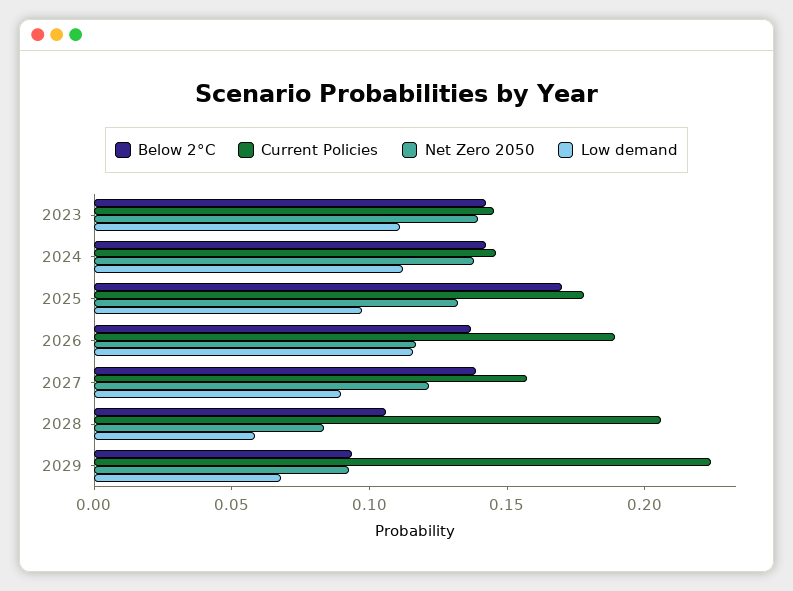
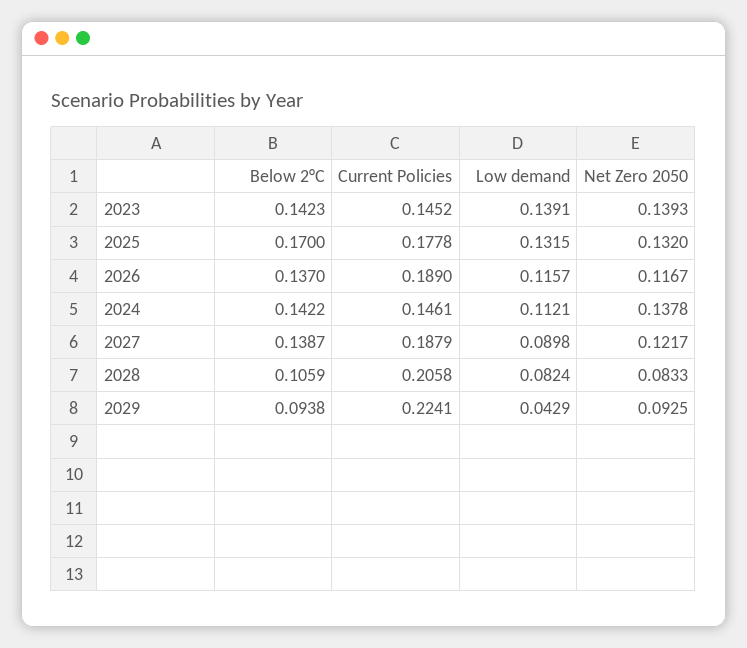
Low demand, 2023: 0.11 -> 0.1391
Low demand, 2025: 0.1 -> 0.1315
Current Policies, 2027: 0.16 -> 0.1879
Low demand, 2028: 0.06 -> 0.0824
Low demand, 2029: 0.07 -> 0.0429

